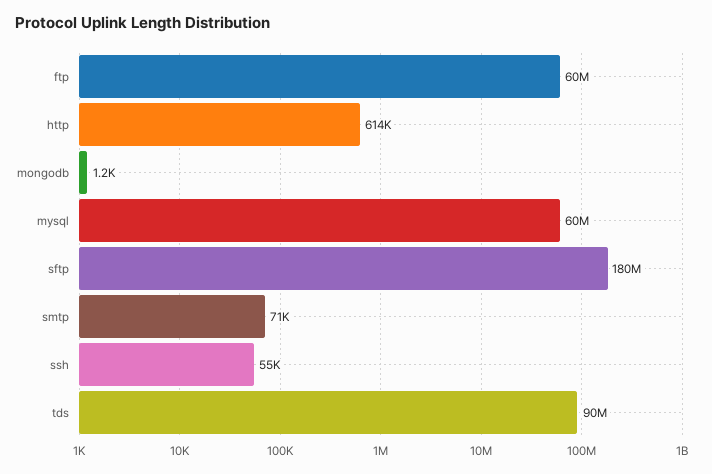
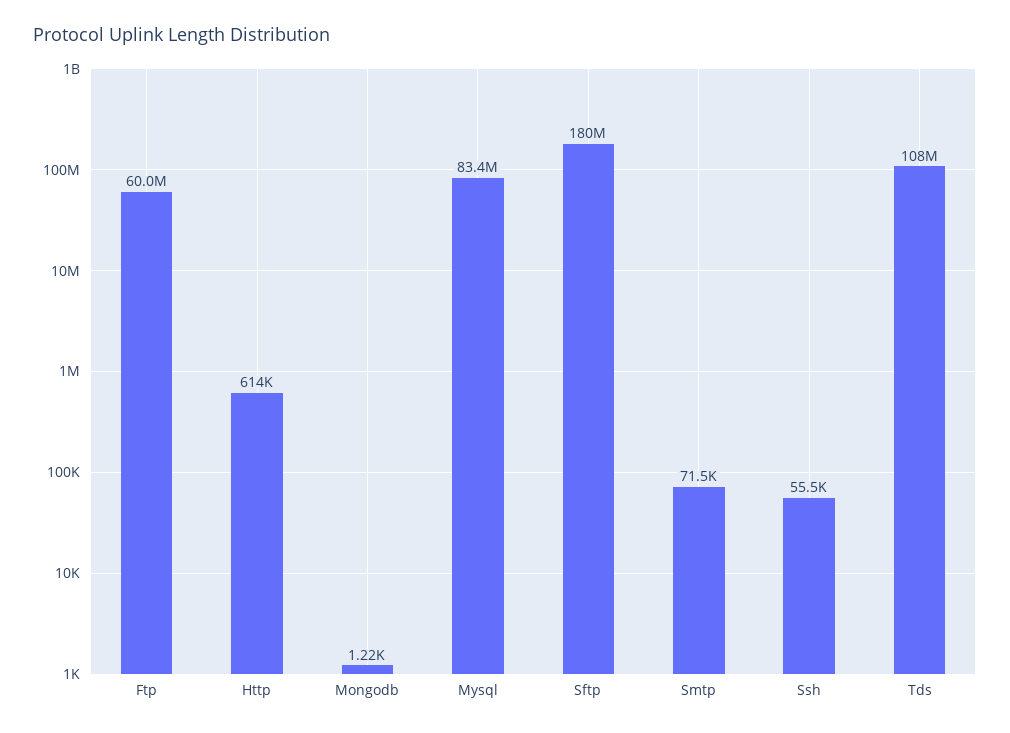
mysql: 60000000 -> 83400000
tds: 90000000 -> 108000000

